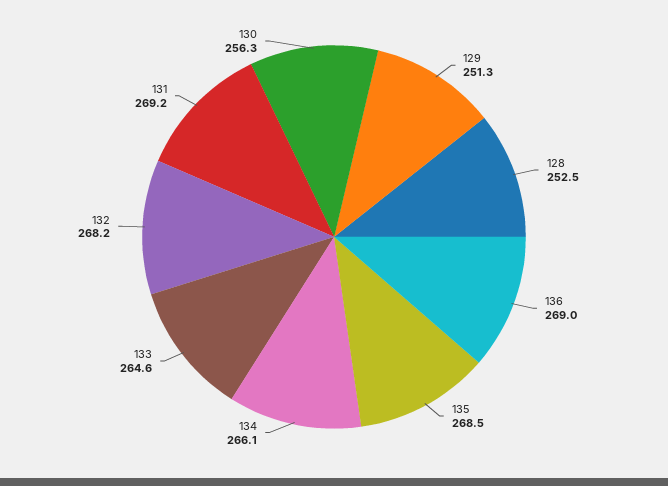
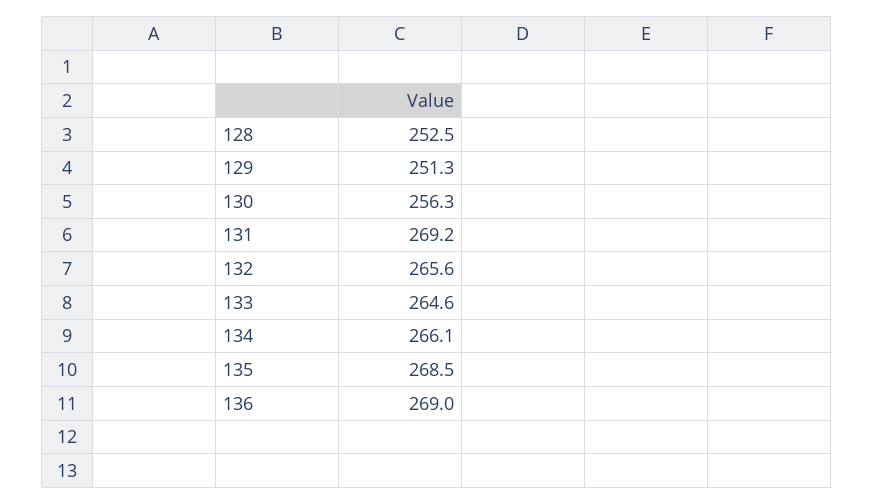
132: 268.2 -> 265.6

